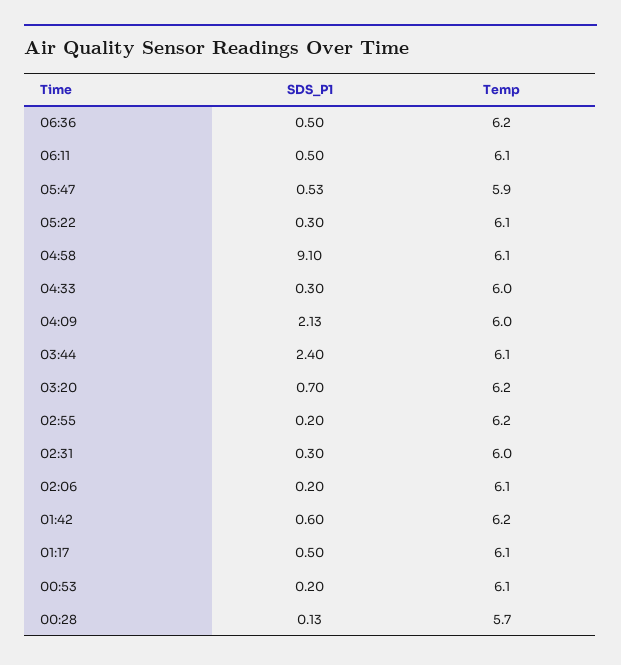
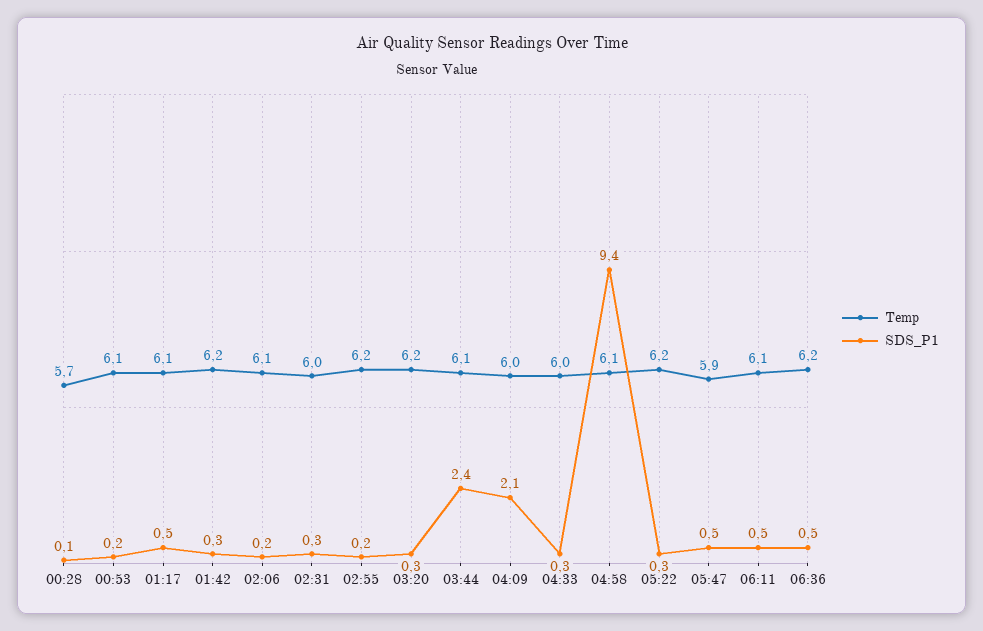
Temp, 05:22: 6.1 -> 6.2
SDS_P1, 04:58: 9.1 -> 9.4
SDS_P1, 03:20: 0.7 -> 0.3
SDS_P1, 01:42: 0.6 -> 0.3

